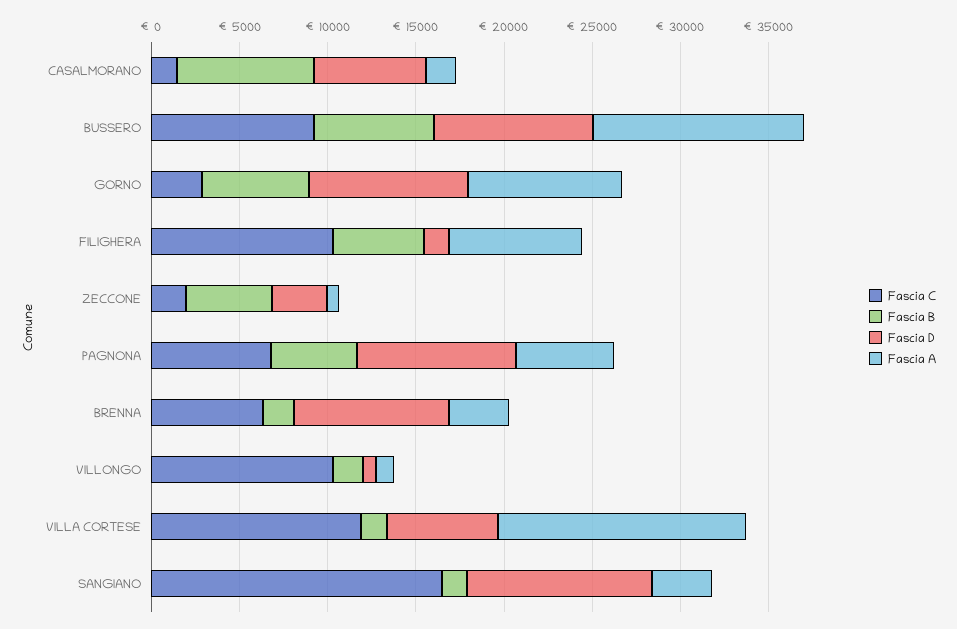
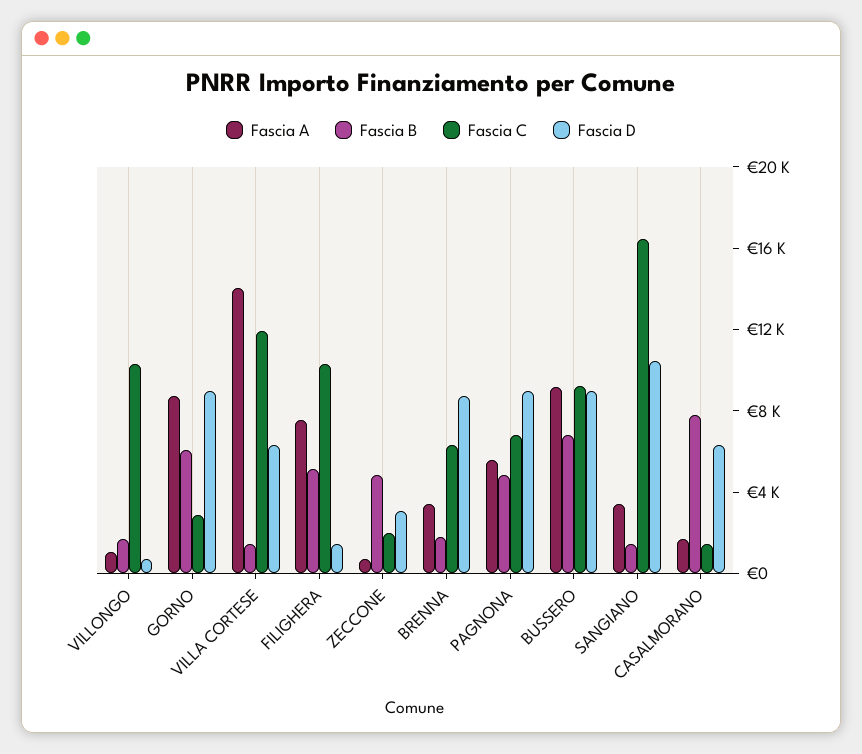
Fascia A, BUSSERO: 12000 -> 9000

